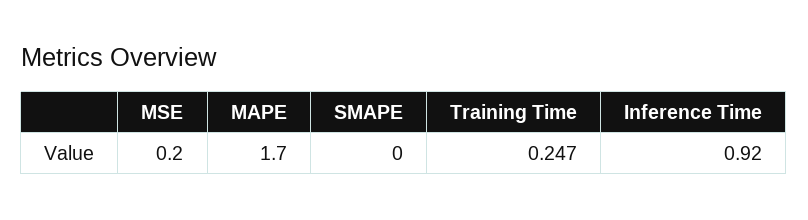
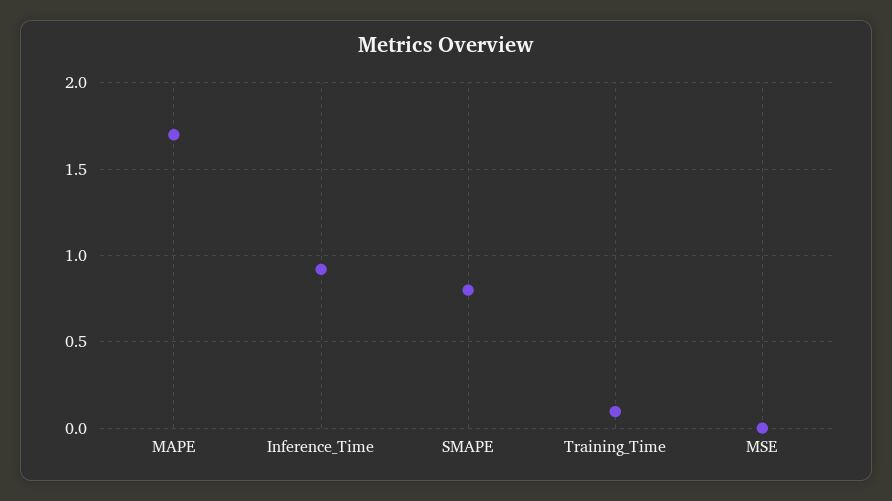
MSE: 0.2 -> 0
SMAPE: 0 -> 0.8
Training Time: 0.247 -> 0.1

